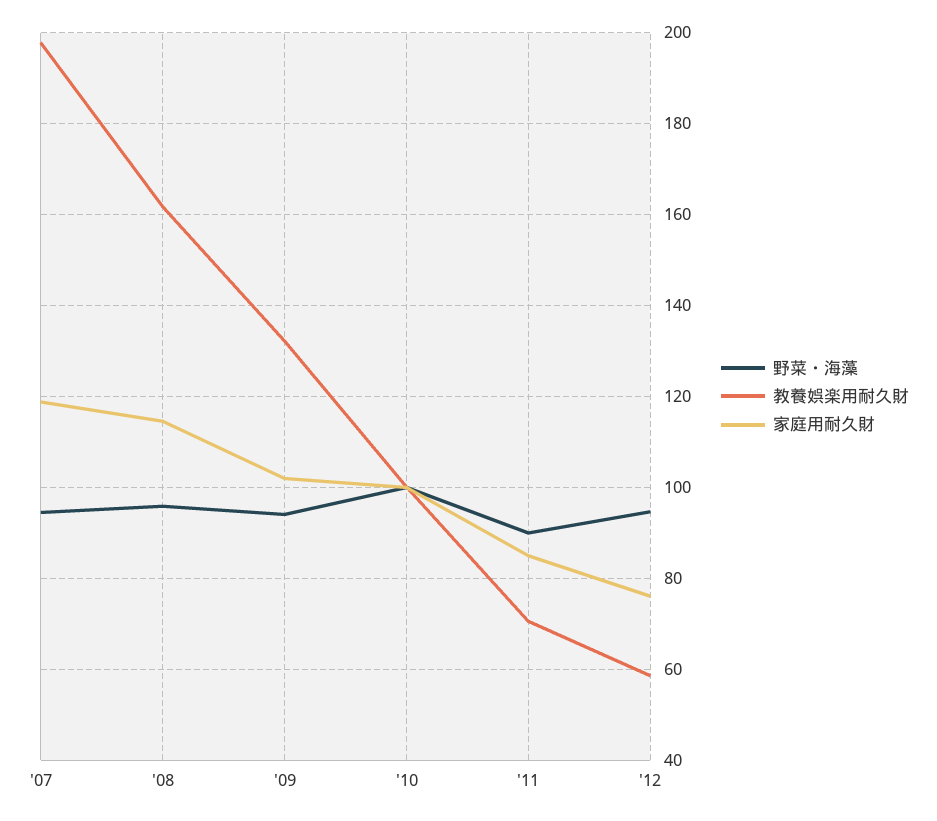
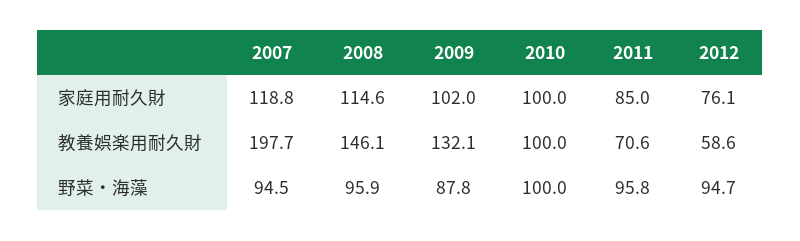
教養娯楽用耐久財, '08: 162 -> 146.1
野菜・海藻, '09: 94 -> 87.8
野菜・海藻, '11: 90 -> 95.8

